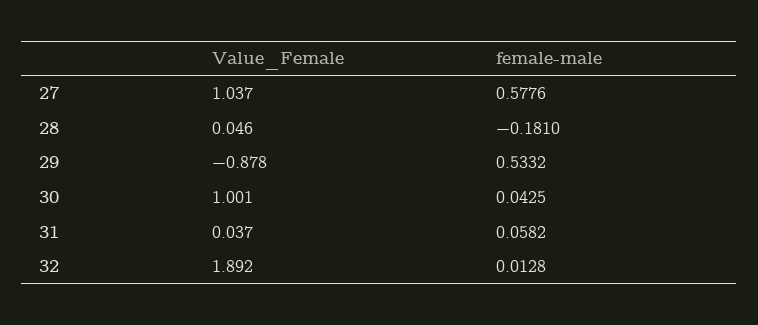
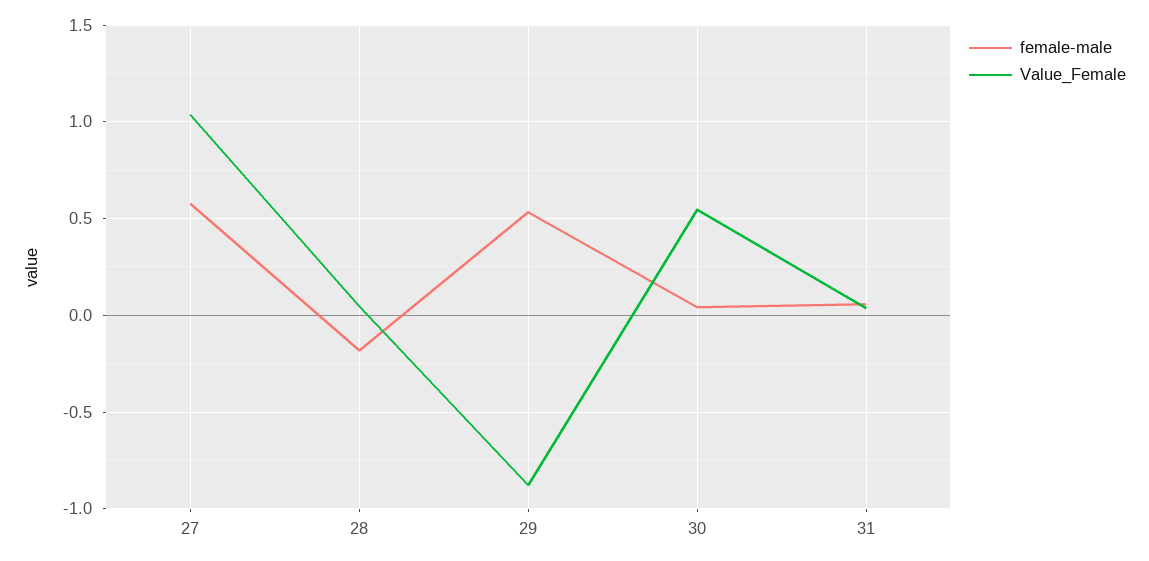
Value_Female, 30: 1.001 -> 0.55
Value_Female, 32: 1.892 -> none
female-male, 32: 0.0128 -> none

